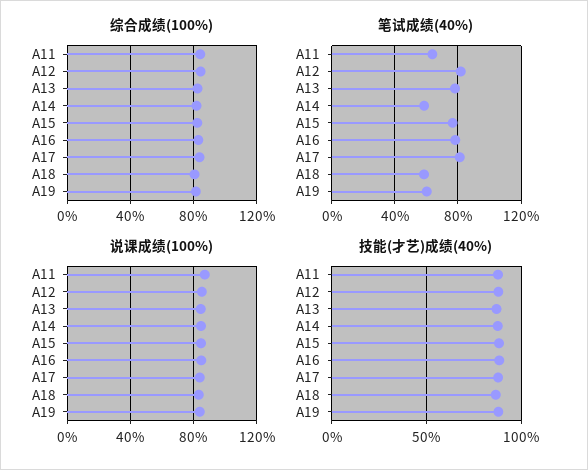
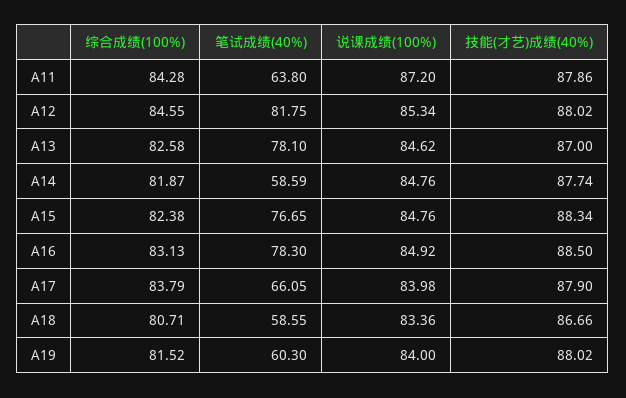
笔试成绩(40%), A17: 80 -> 66.05

